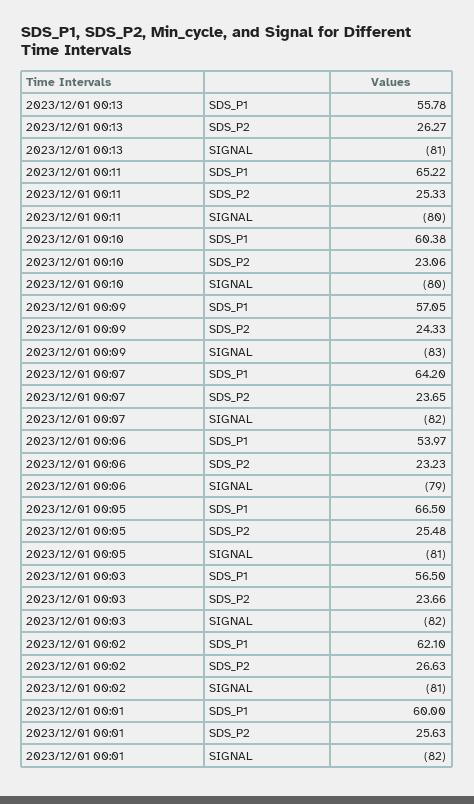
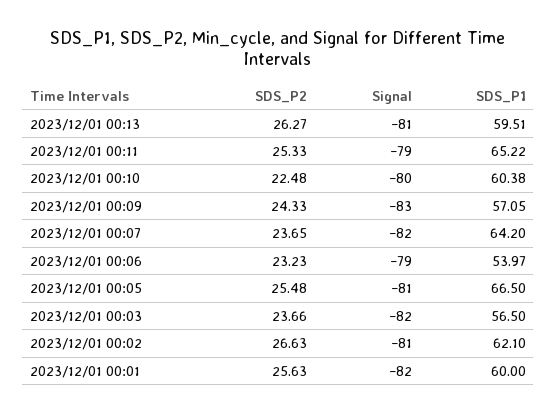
2023/12/01 00:13, SDS_P1: 55.78 -> 59.51
2023/12/01 00:11, SIGNAL: -80 -> -79
2023/12/01 00:10, SDS_P2: 23.06 -> 22.48

